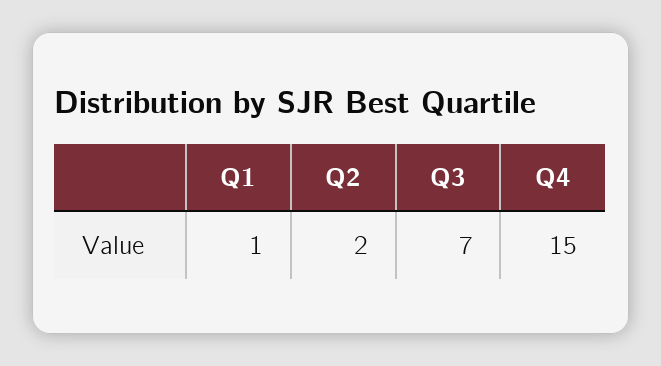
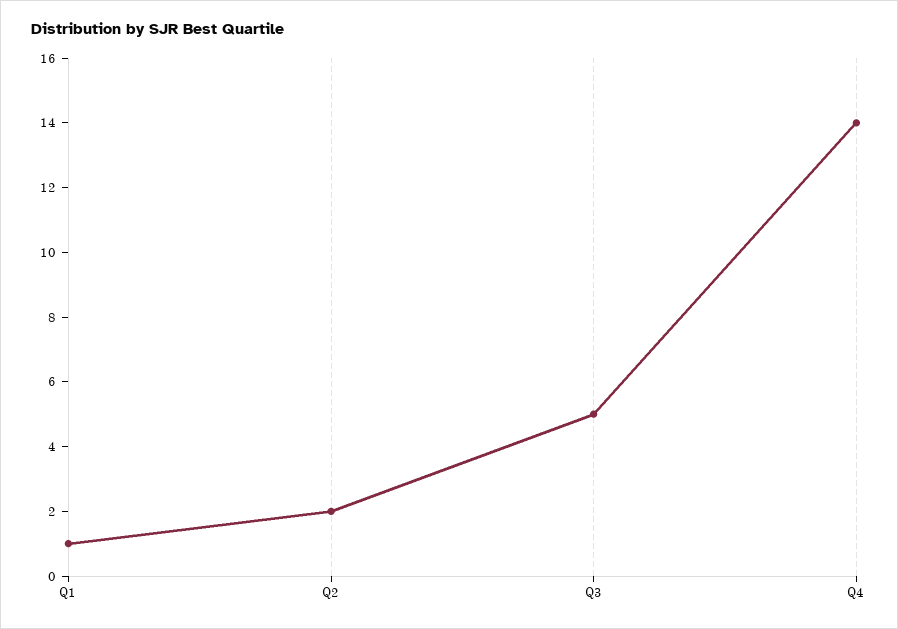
Q3: 7 -> 5
Q4: 15 -> 14

